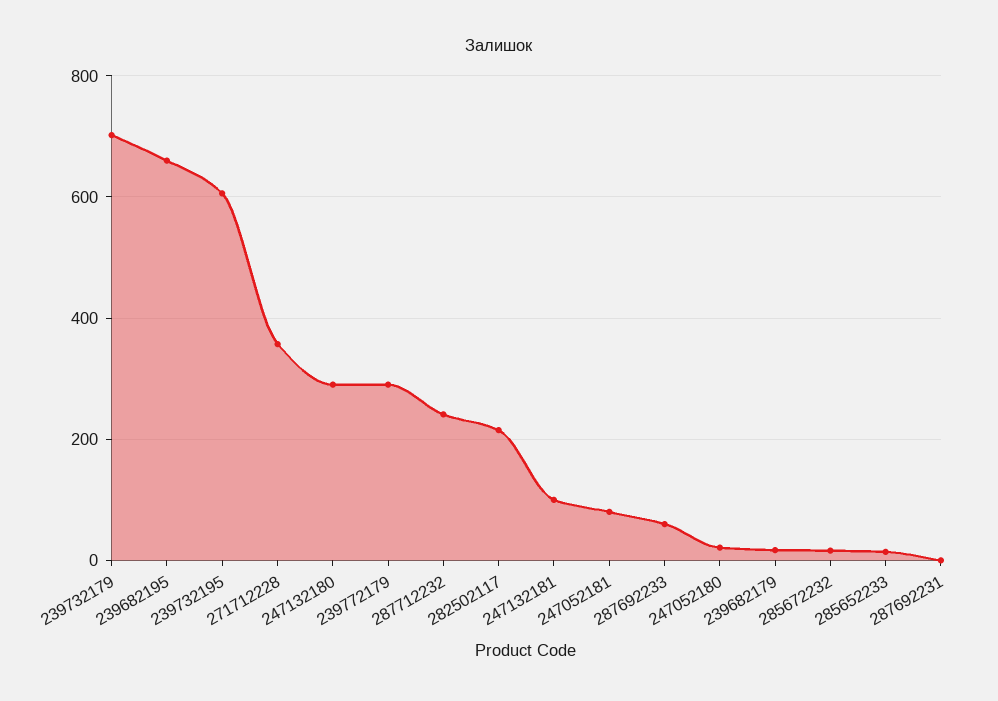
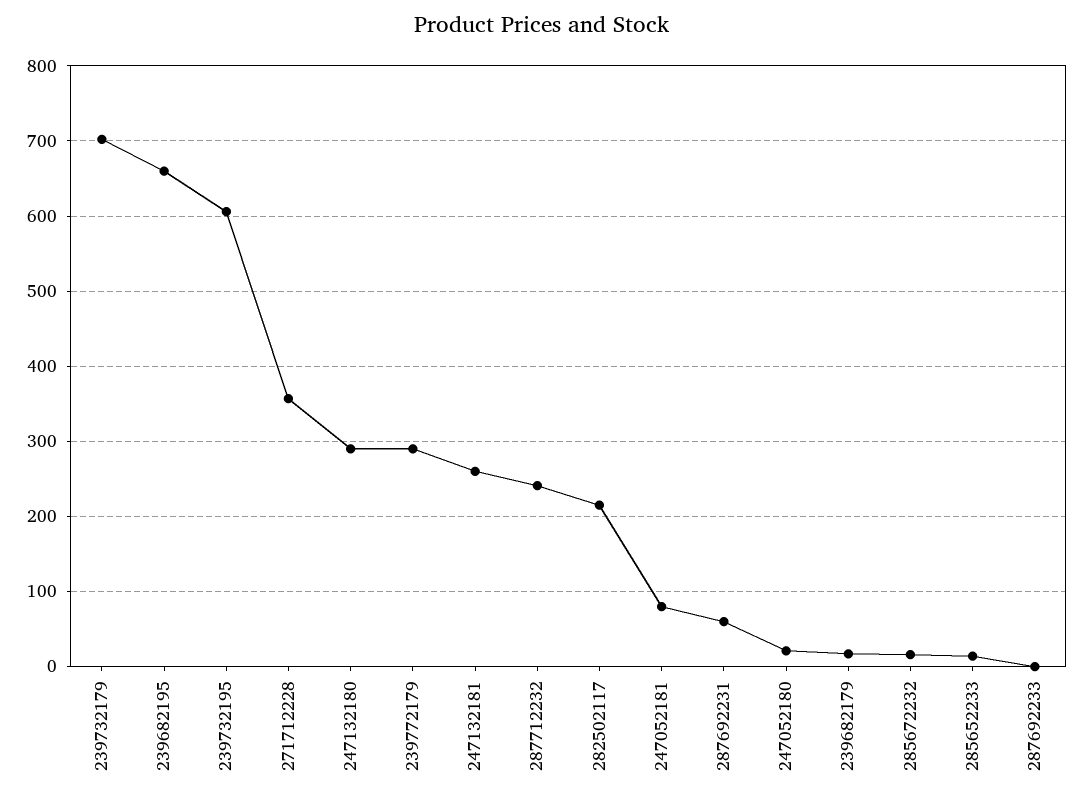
247132181: 100 -> 260
287692233: 60 -> 0
287692231: 0 -> 60

